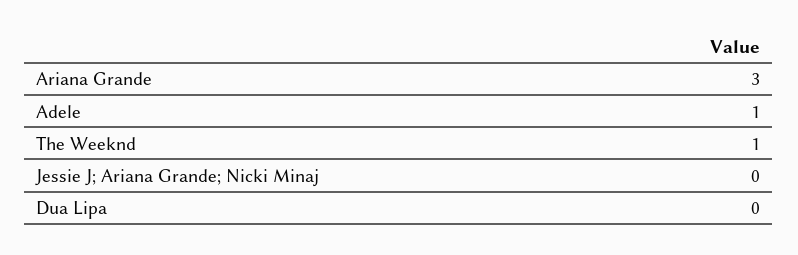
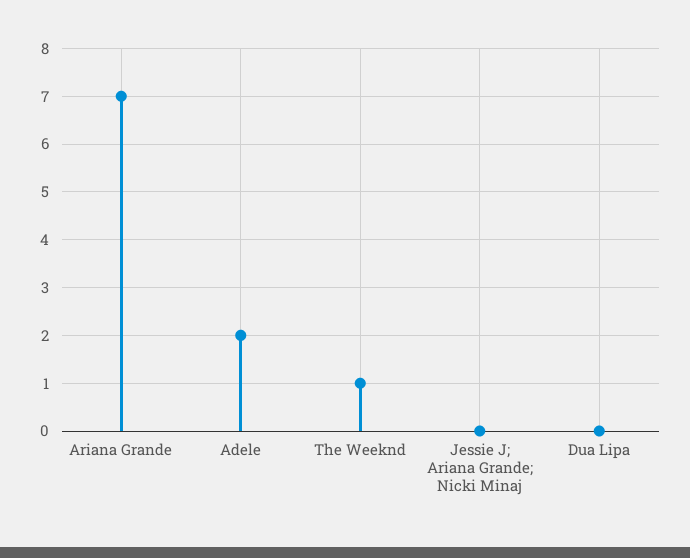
Ariana Grande: 3 -> 7
Adele: 1 -> 2

